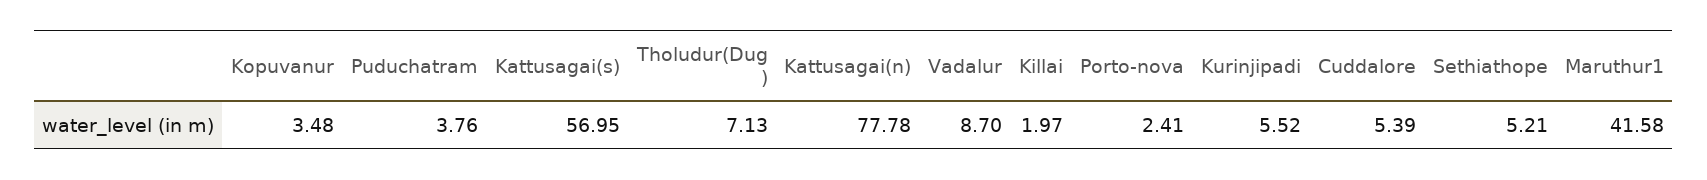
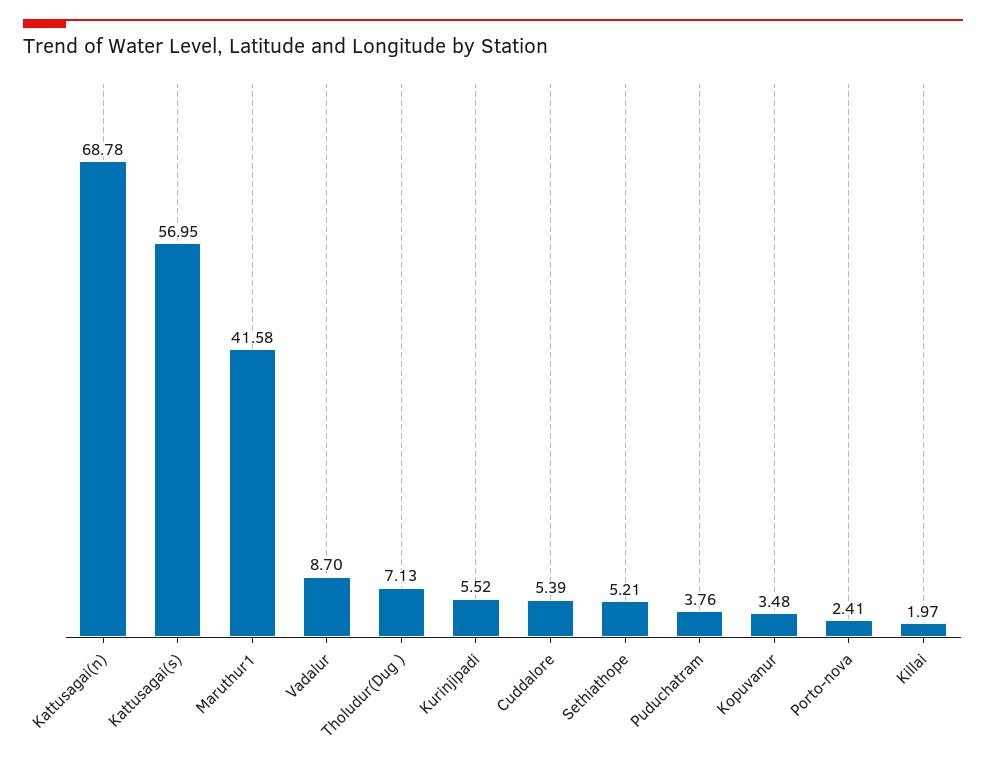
Kattusagai(n): 77.78 -> 68.78

